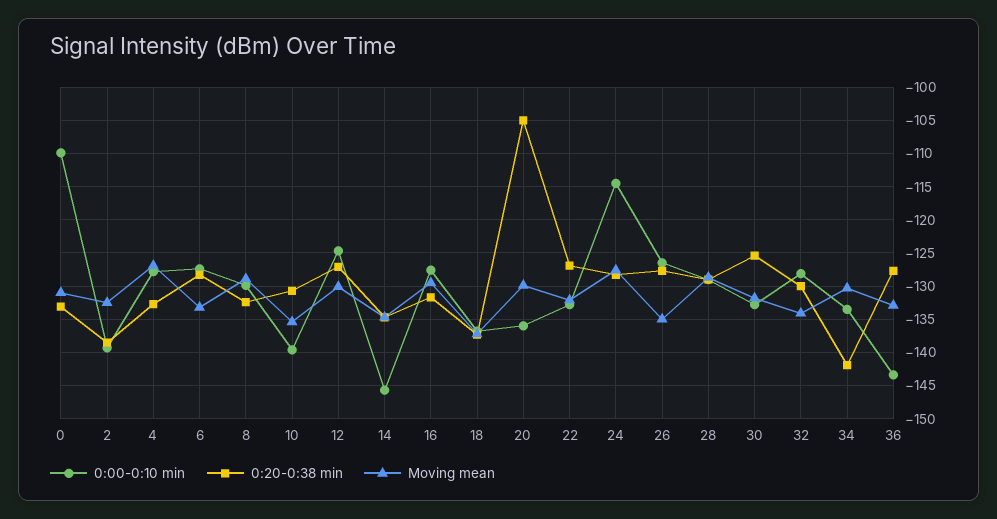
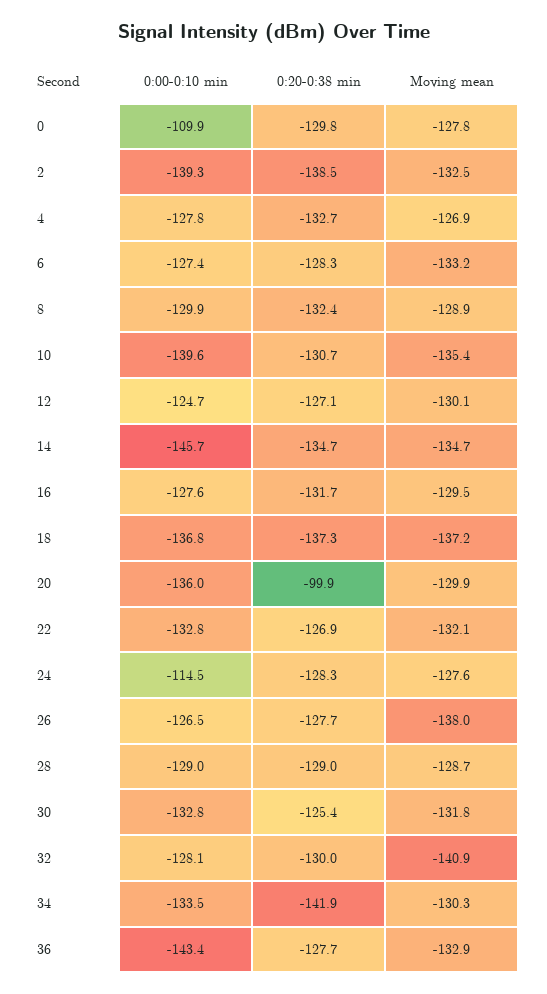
0:20-0:38 min, 0: -133 -> -129.8
Moving mean, 0: -131 -> -127.8
0:20-0:38 min, 20: -105 -> -99.9
Moving mean, 26: -135 -> -138
Moving mean, 32: -134 -> -140.9

